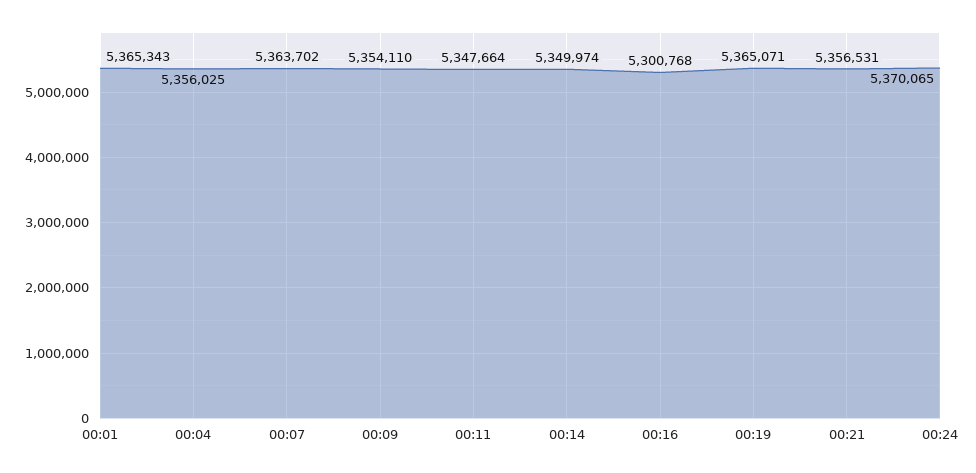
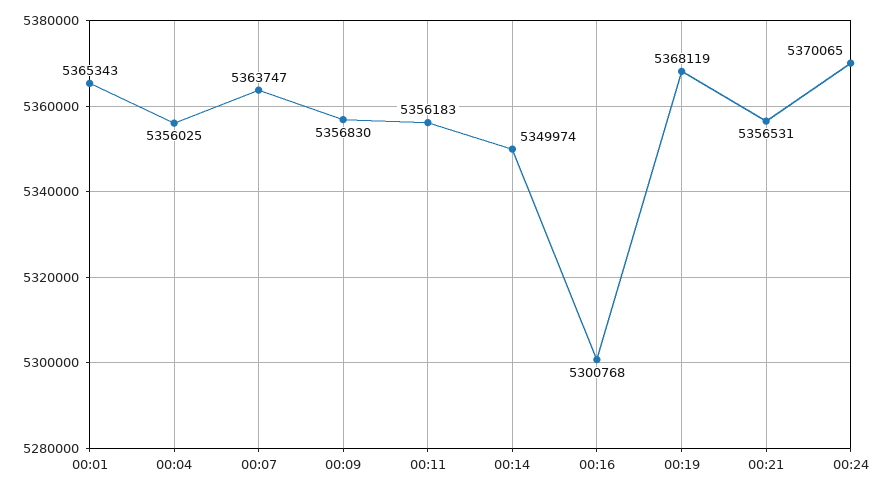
00:07: 5363702 -> 5363747
00:09: 5354110 -> 5356830
00:11: 5347664 -> 5356183
00:19: 5365071 -> 5368119

